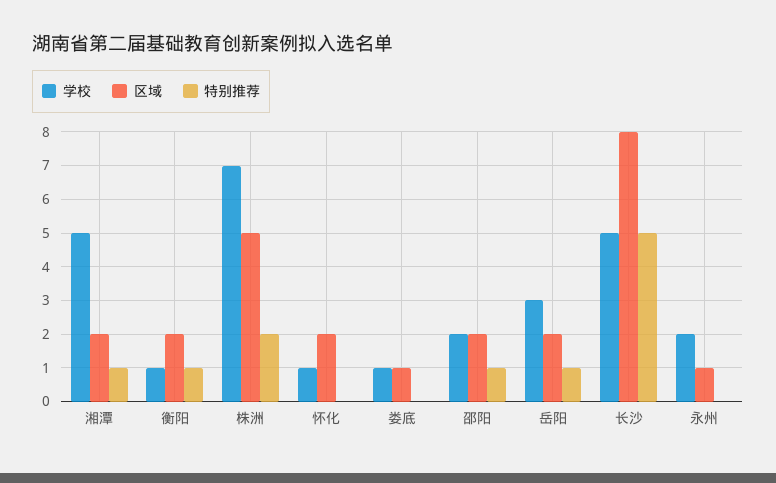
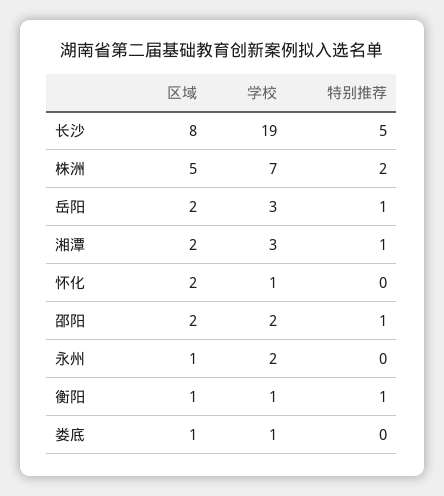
学校, 湘潭: 5 -> 3
区域, 衡阳: 2 -> 1
学校, 长沙: 5 -> 19

